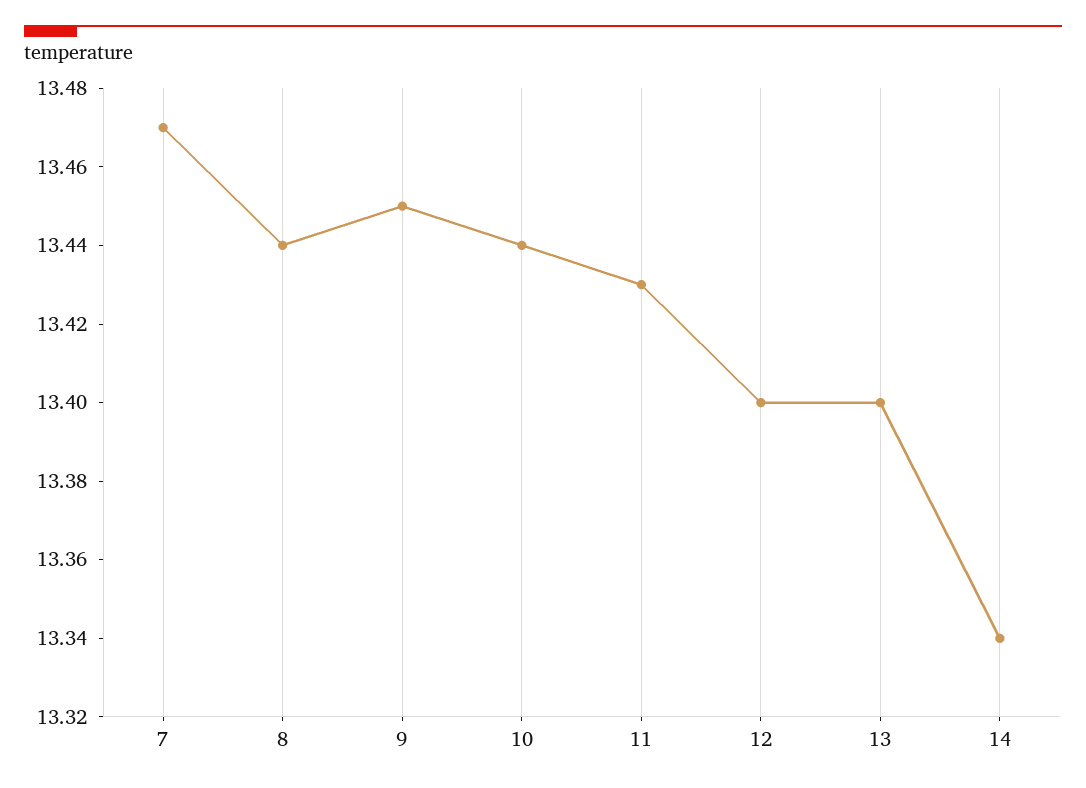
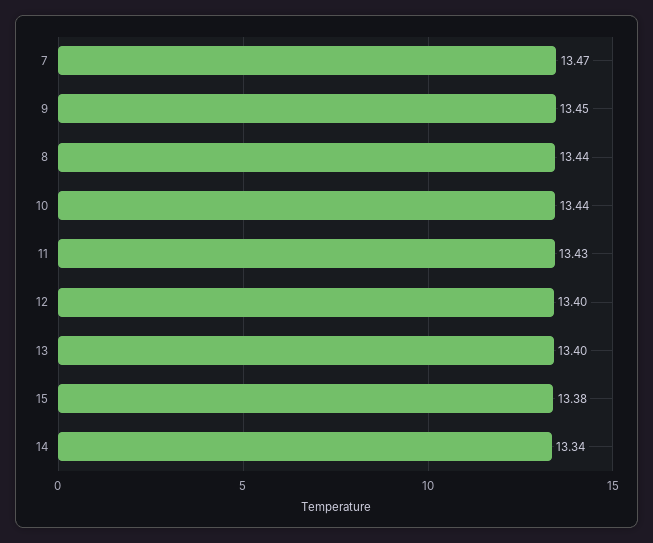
15: none -> 13.38

